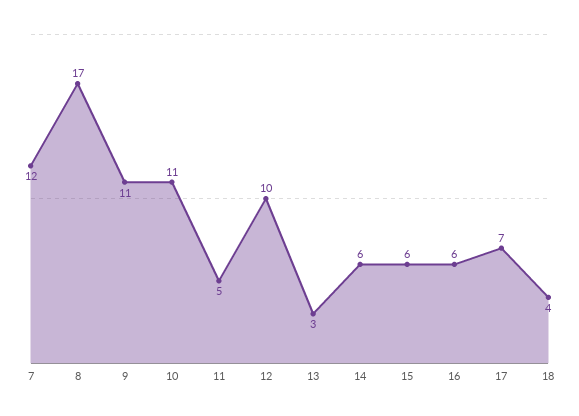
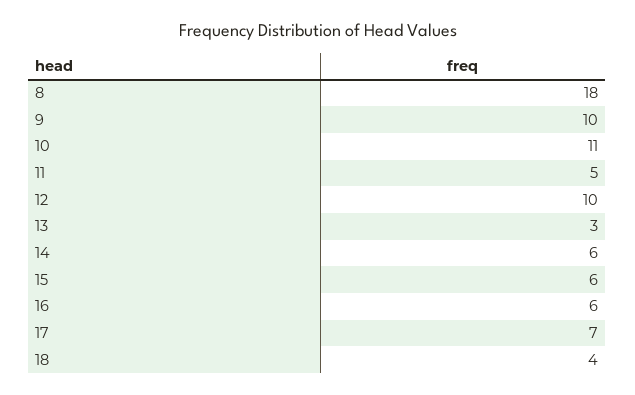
7: 12 -> none
8: 17 -> 18
9: 11 -> 10

